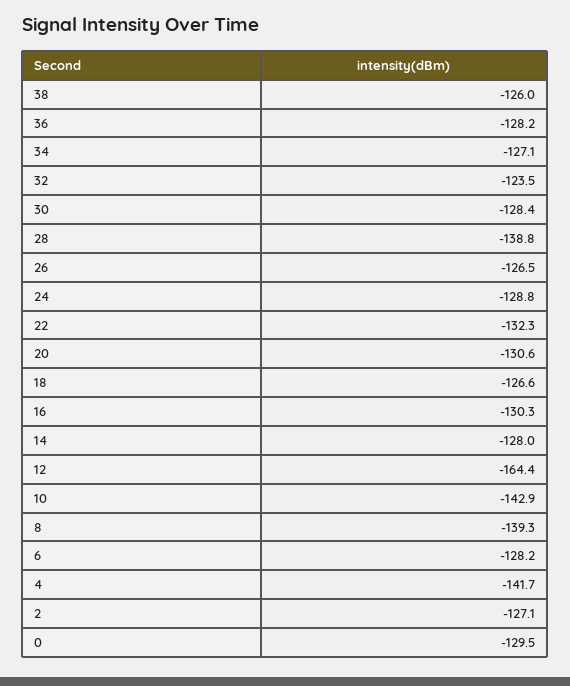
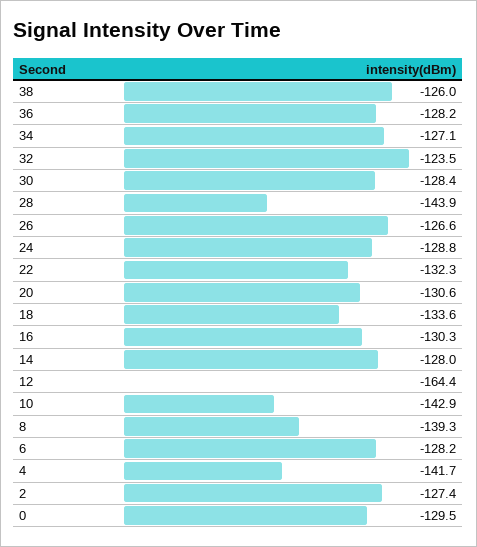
28: -138.8 -> -143.9
26: -126.5 -> -126.6
18: -126.6 -> -133.6
2: -127.1 -> -127.4

